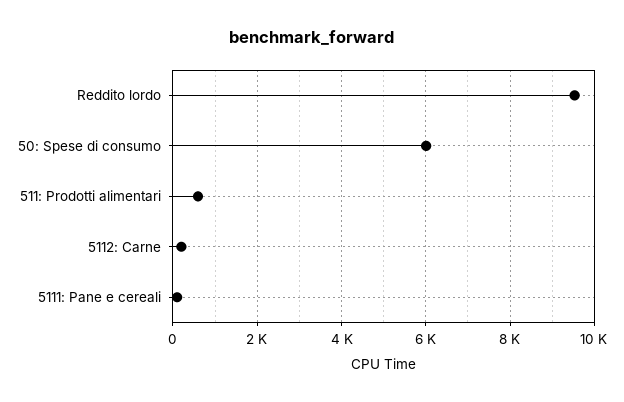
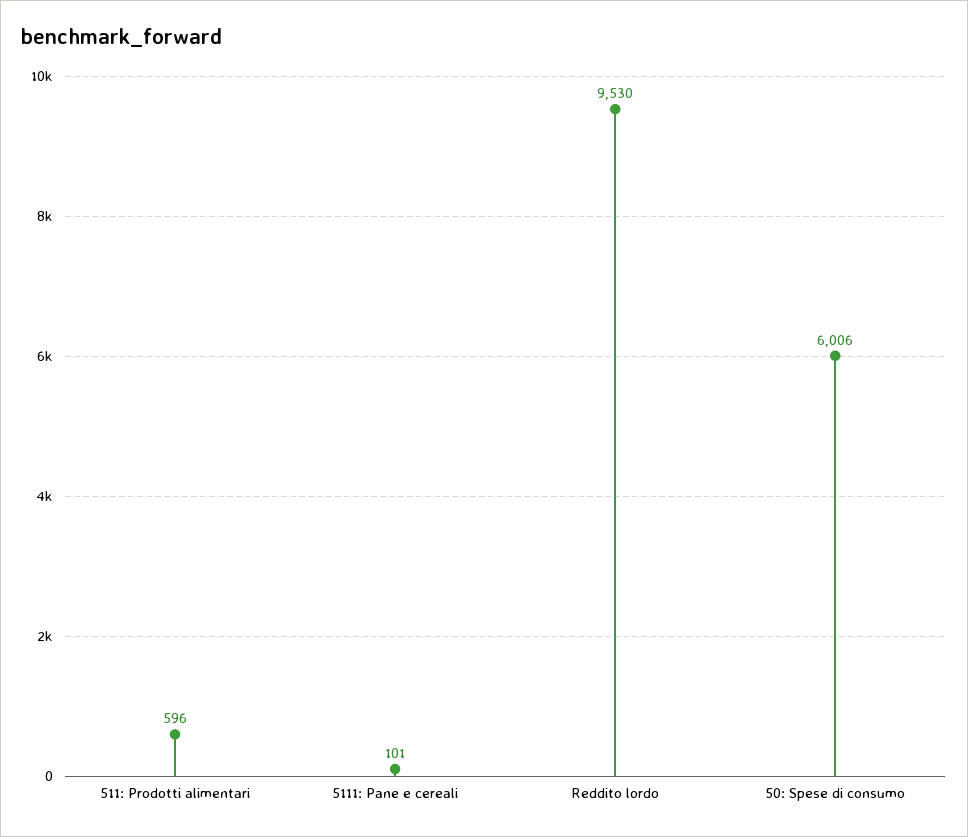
5112: Carne: 200 -> none

